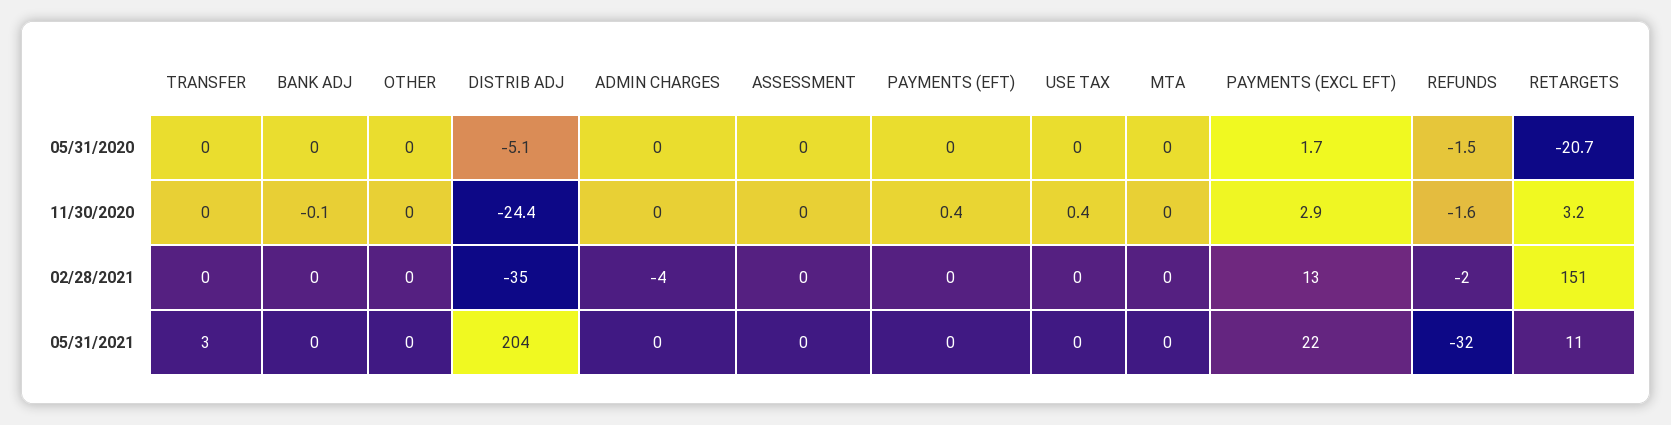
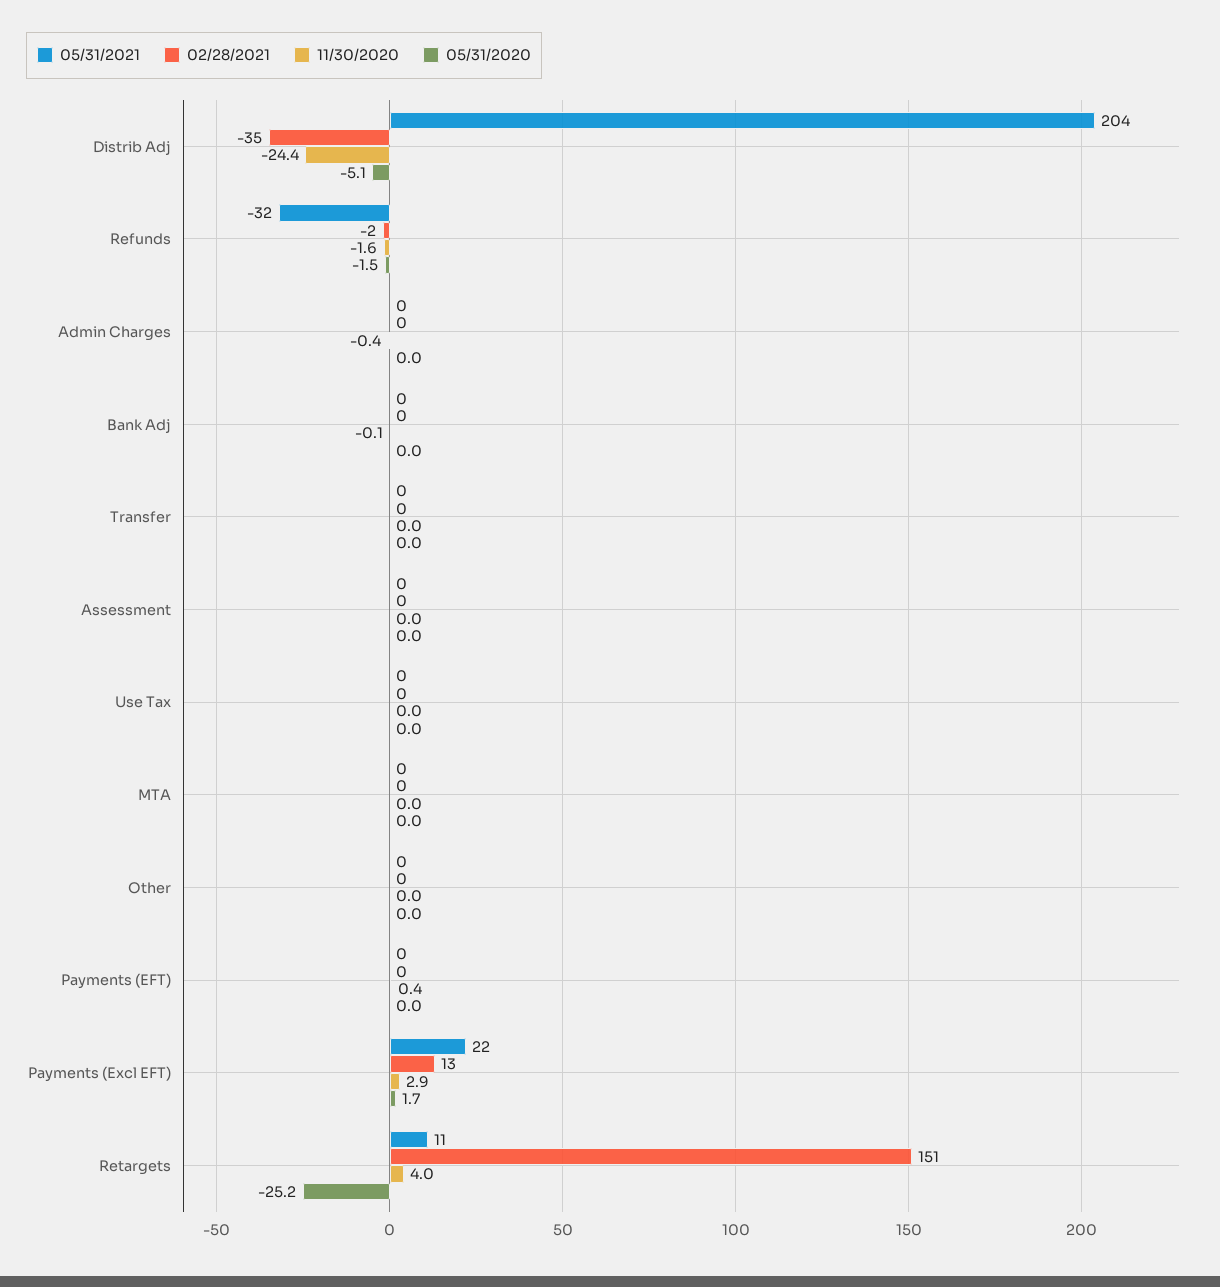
05/31/2020, RETARGETS: -20.7 -> -25.2
11/30/2020, ADMIN CHARGES: 0 -> -0.4
11/30/2020, USE TAX: 0.4 -> 0
11/30/2020, RETARGETS: 3.2 -> 4
02/28/2021, ADMIN CHARGES: -4 -> 0
05/31/2021, TRANSFER: 3 -> 0

